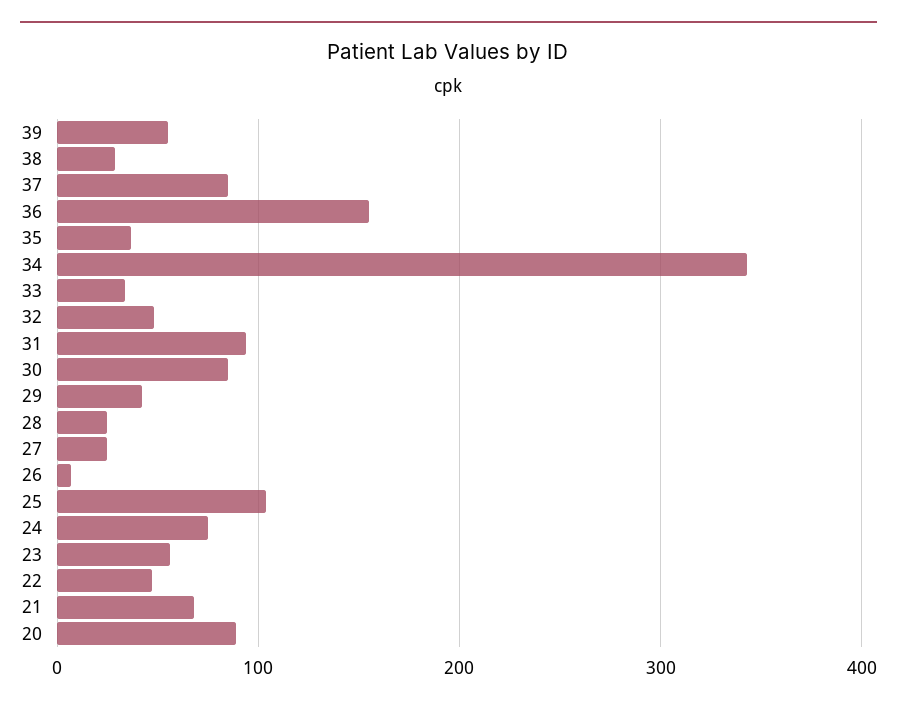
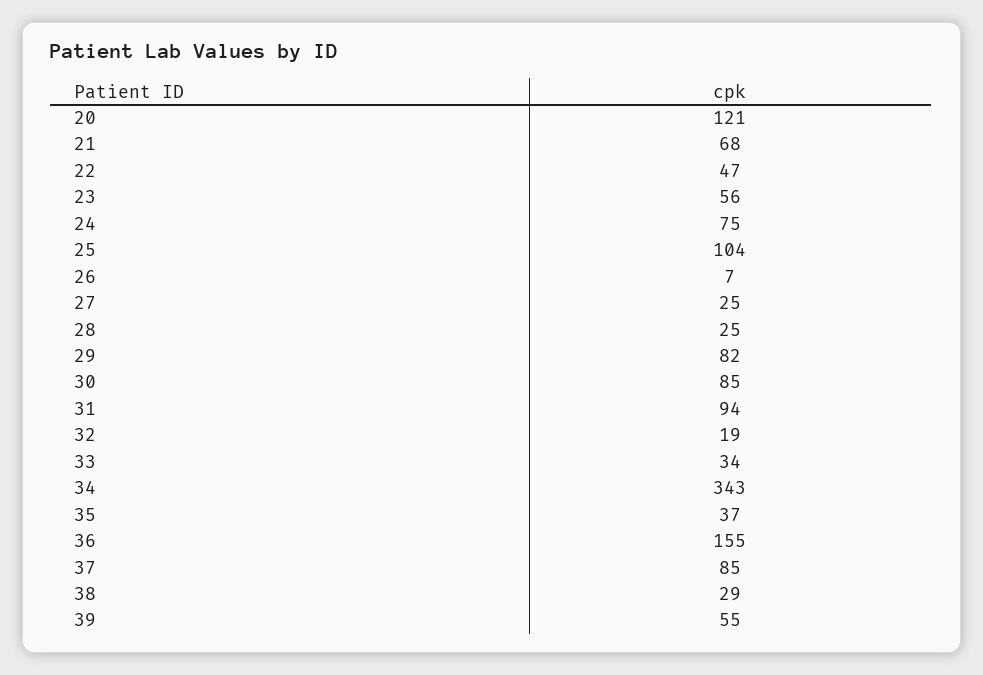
32: 50 -> 19
29: 40 -> 82
20: 90 -> 121

